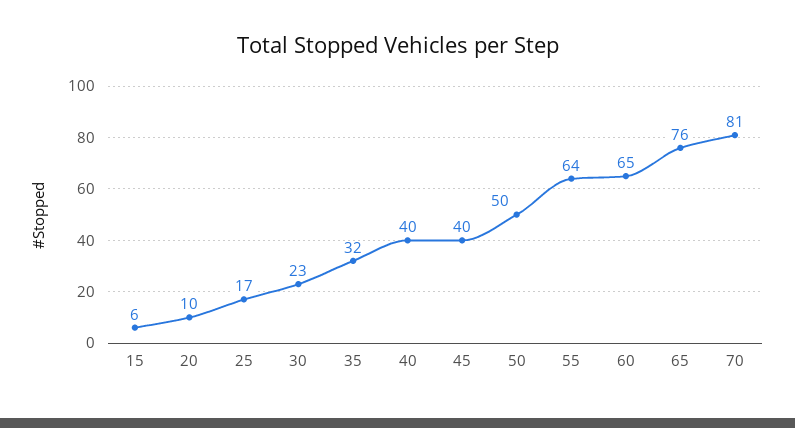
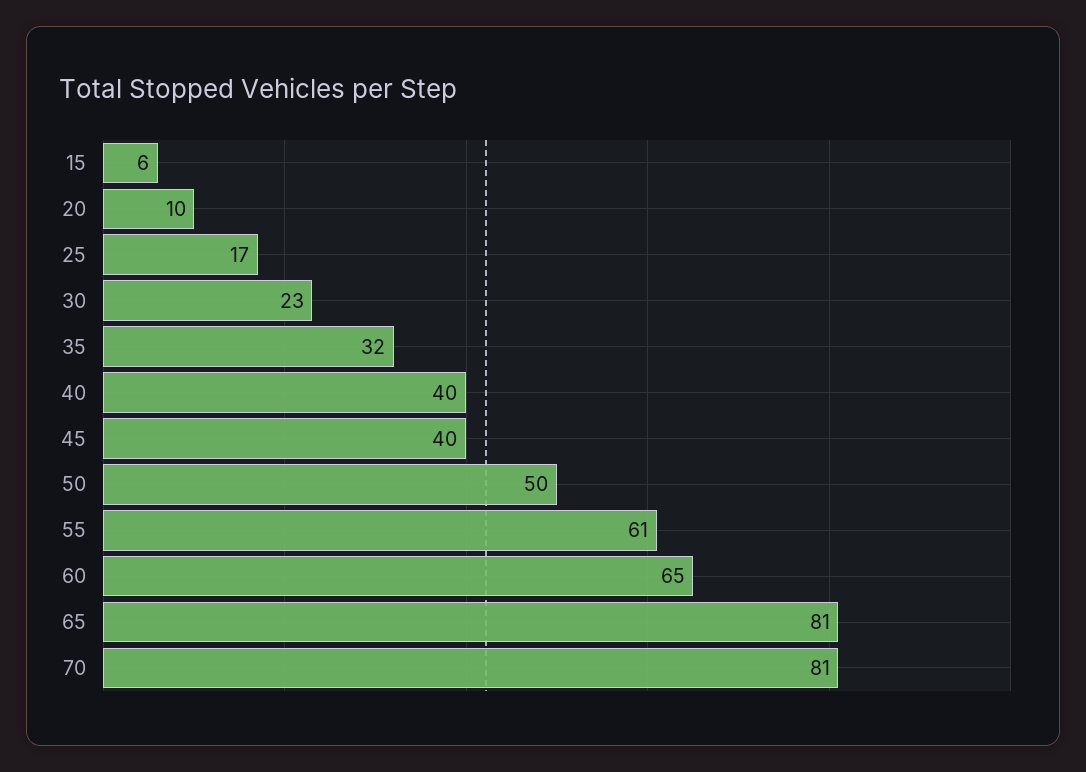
55: 64 -> 61
65: 76 -> 81

